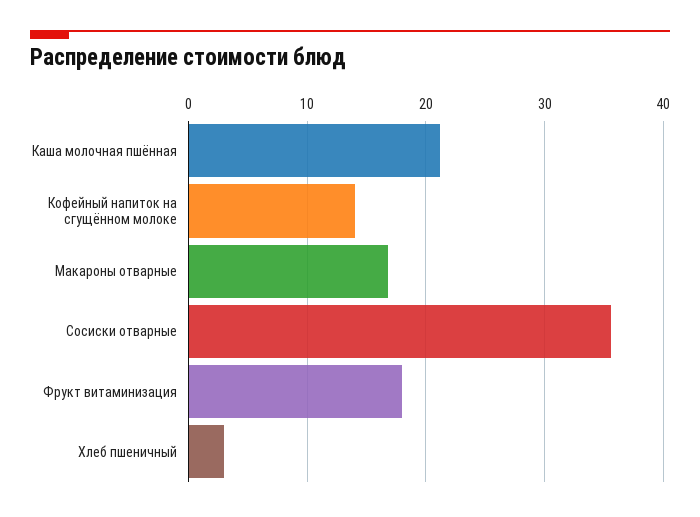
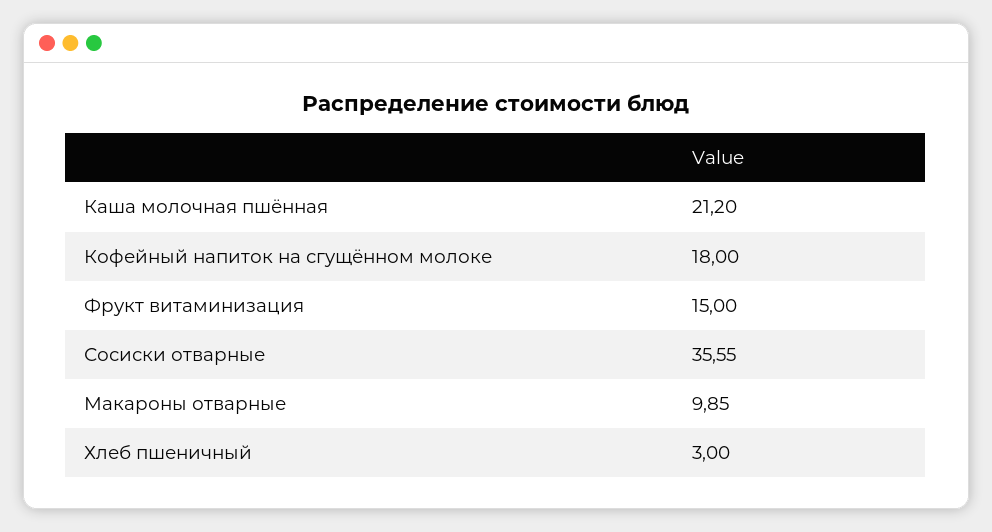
Кофейный напиток на сгущённом молоке: 14 -> 18
Макароны отварные: 17 -> 9.85
Фрукт витаминизация: 18 -> 15

